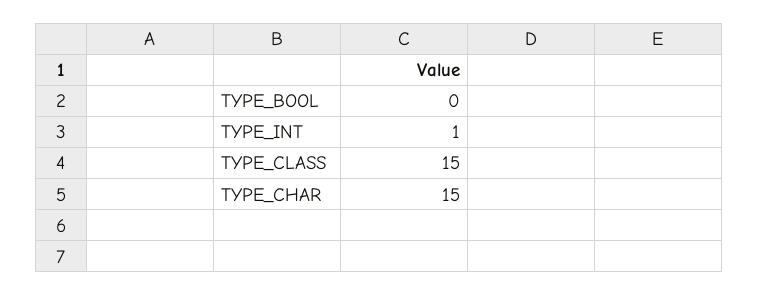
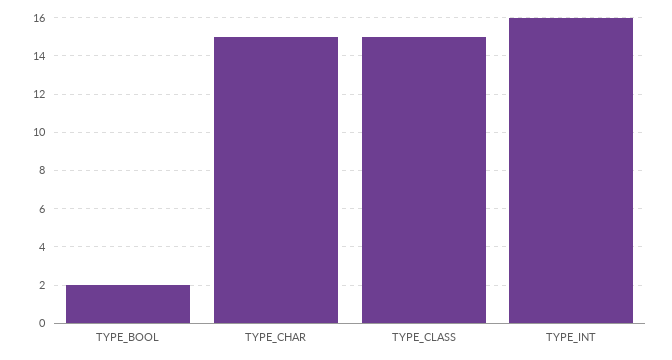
TYPE_BOOL: 0 -> 2
TYPE_INT: 1 -> 16

